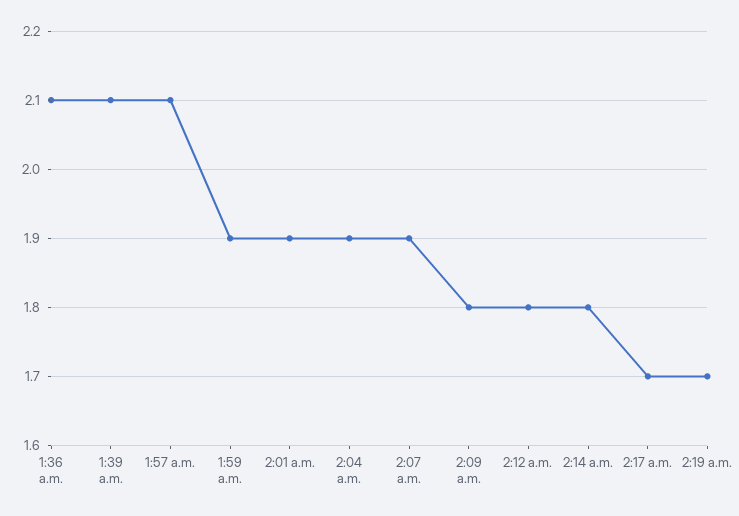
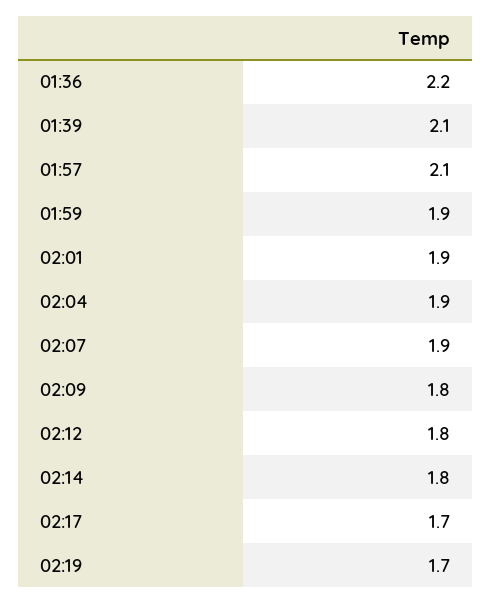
1:36 a.m.: 2.1 -> 2.2

